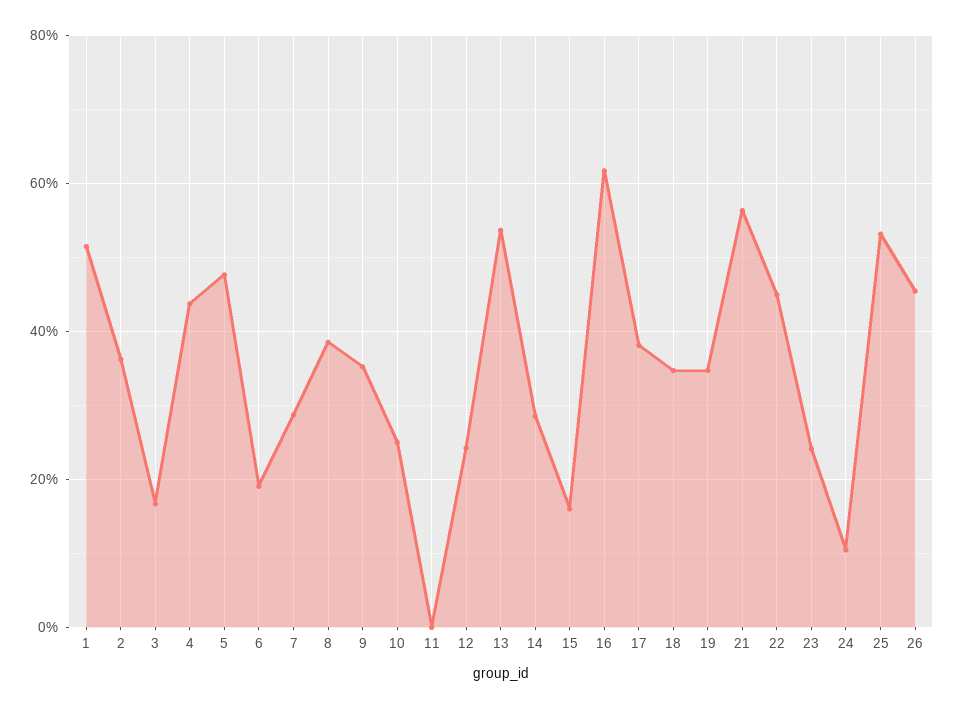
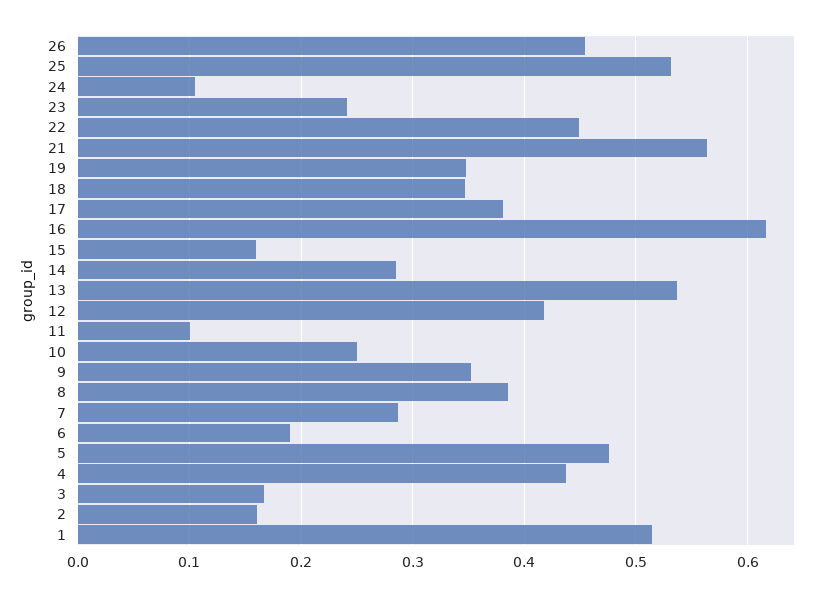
2: 0.36 -> 0.16
11: 0 -> 0.1
12: 0.24 -> 0.42

